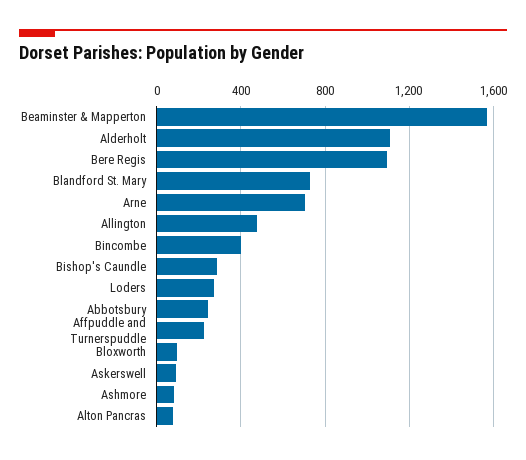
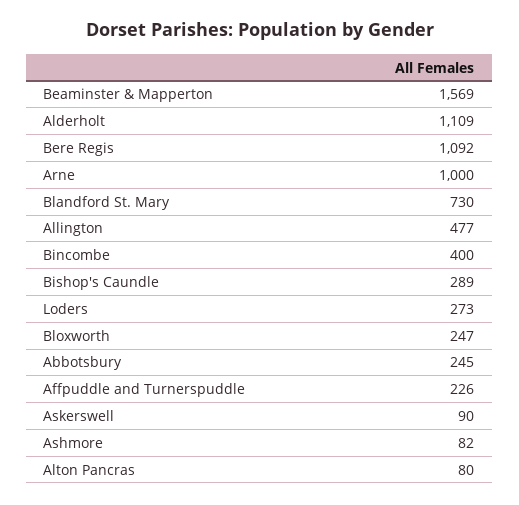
Arne: 700 -> 1000
Bloxworth: 100 -> 247

